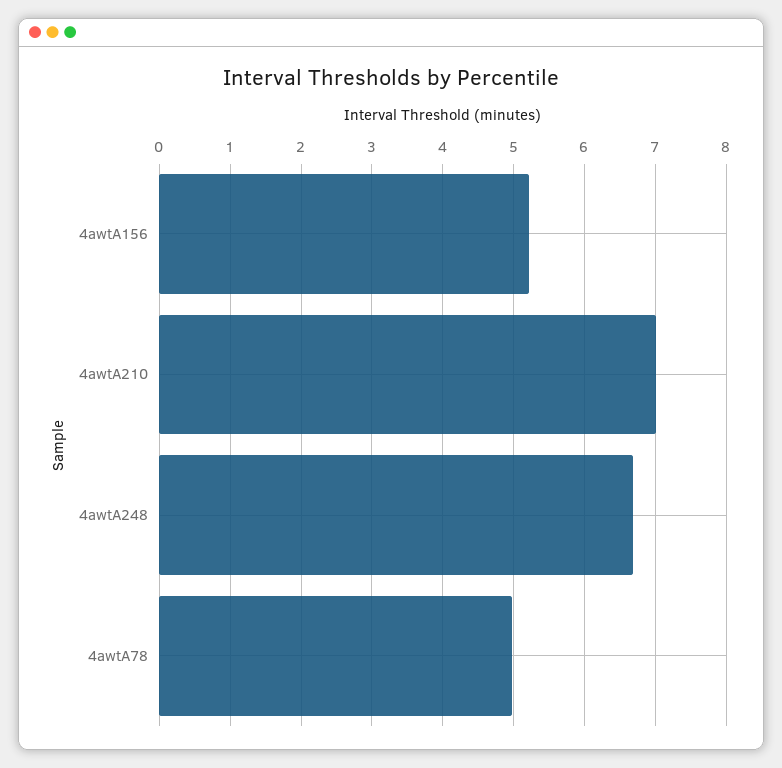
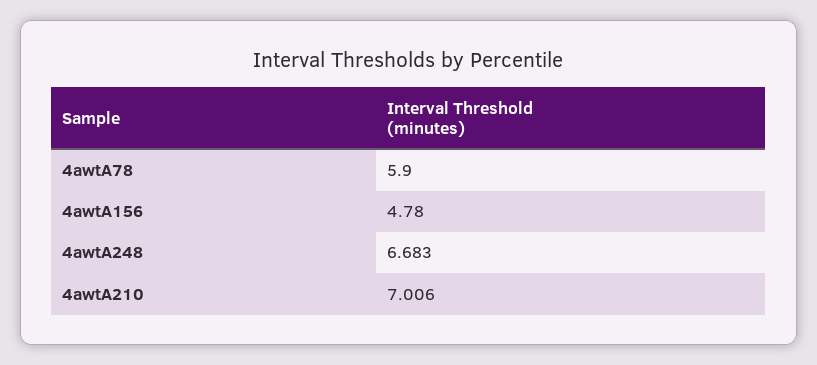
4awtA156: 5.2 -> 4.78
4awtA78: 5 -> 5.9

